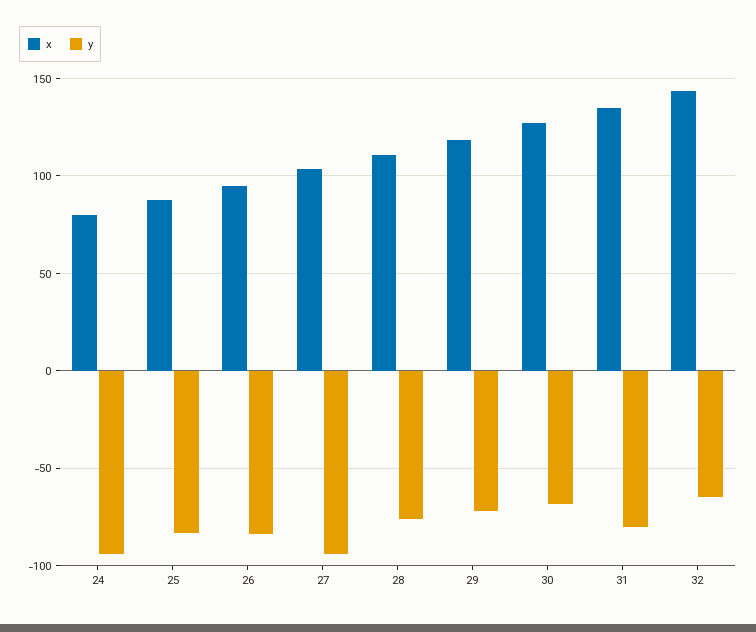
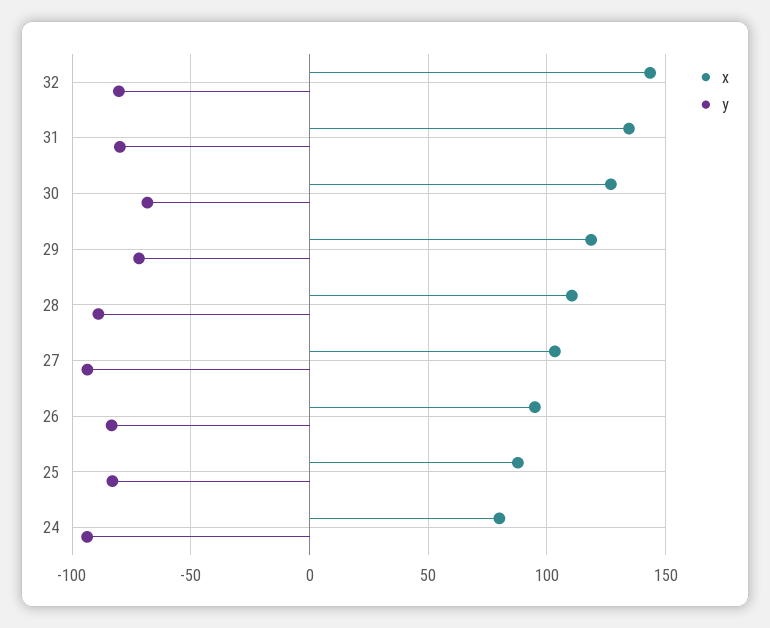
y, 28: -75 -> -90
y, 32: -65 -> -80

